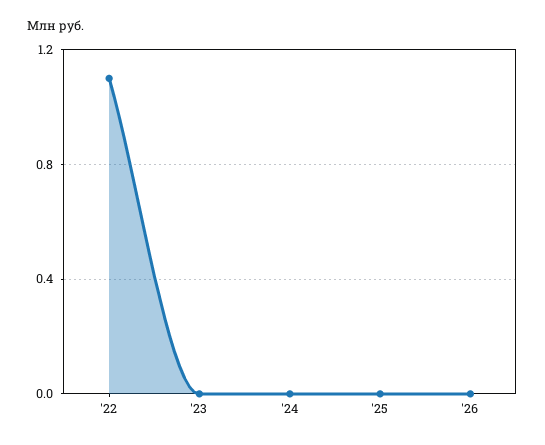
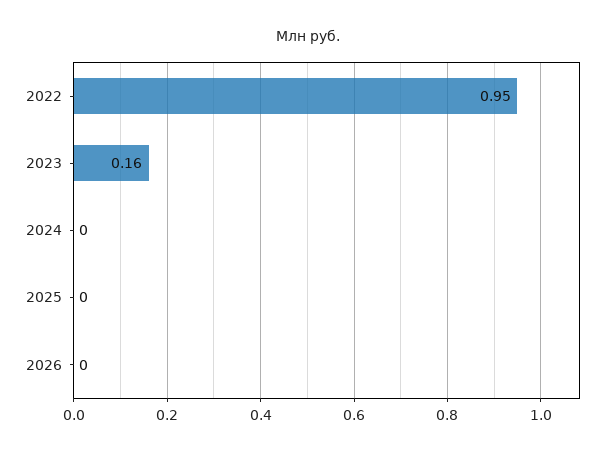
'22: 1.1 -> 0.95
'23: 0 -> 0.16

